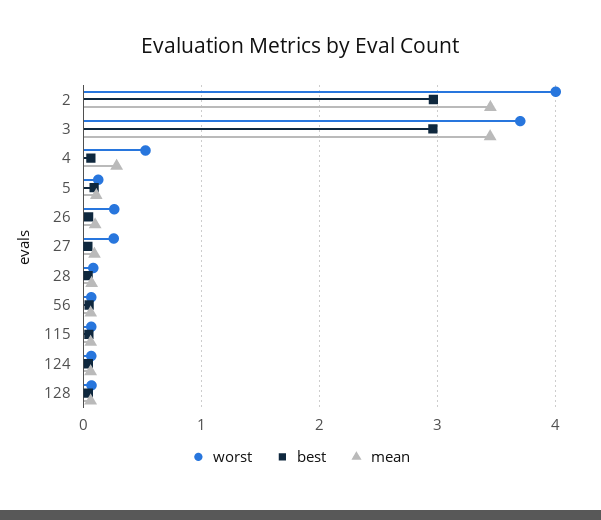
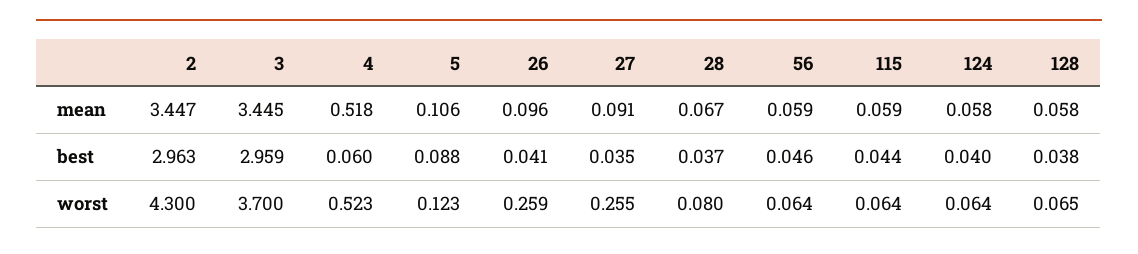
worst, 2: 4 -> 4.3
mean, 4: 0.3 -> 0.518

